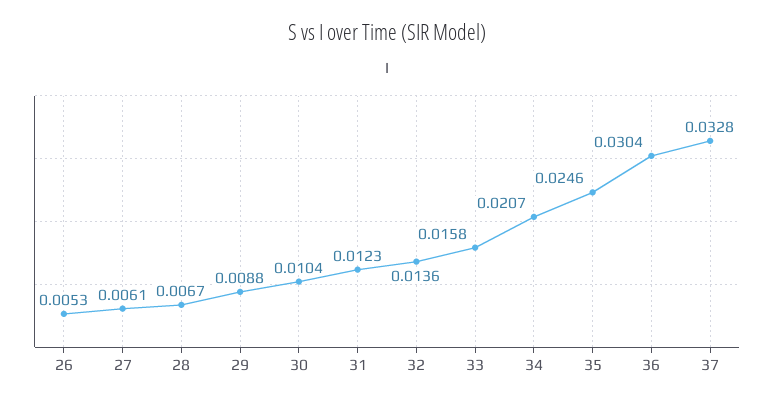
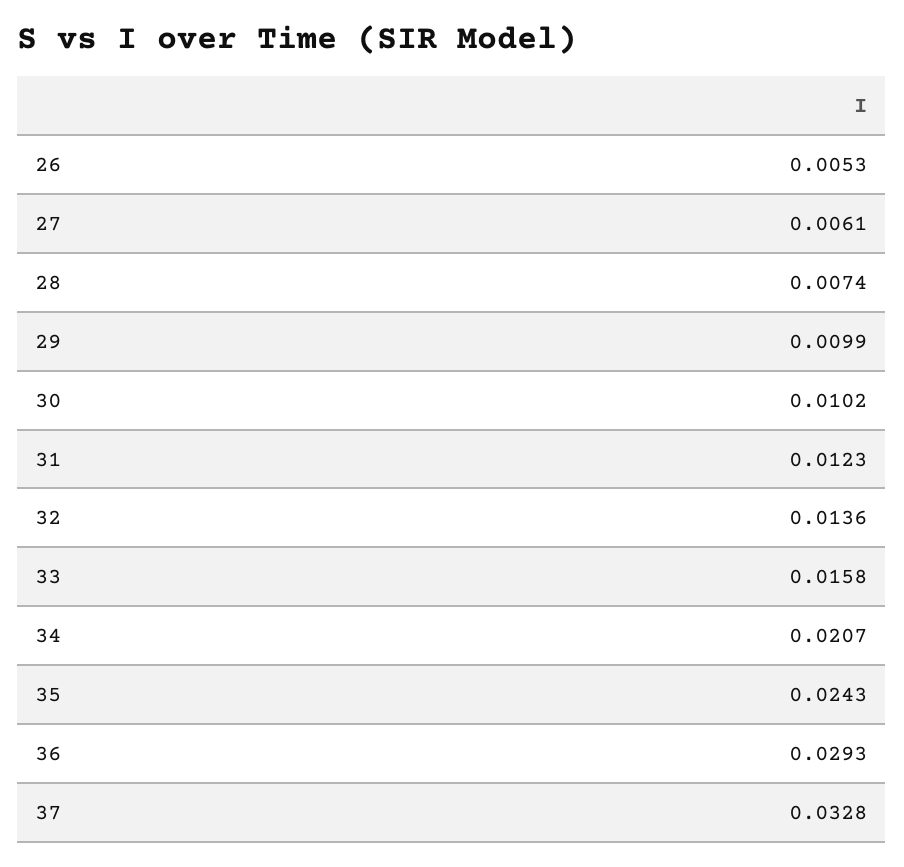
28: 0.0067 -> 0.0074
29: 0.0088 -> 0.0099
30: 0.0104 -> 0.0102
35: 0.0246 -> 0.0243
36: 0.0304 -> 0.0293

